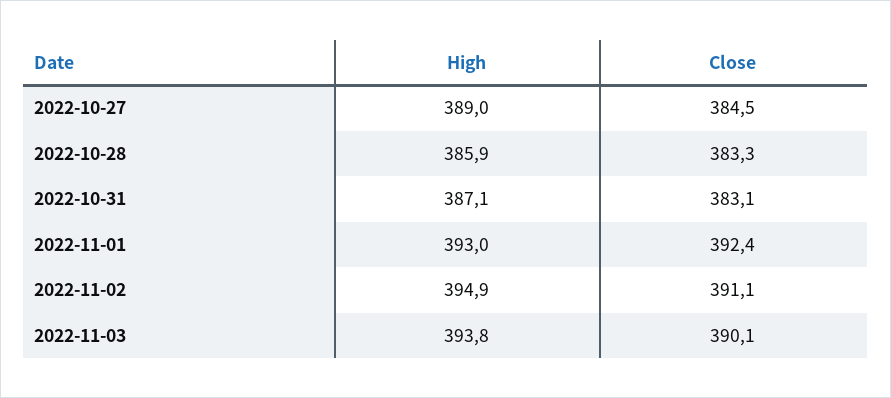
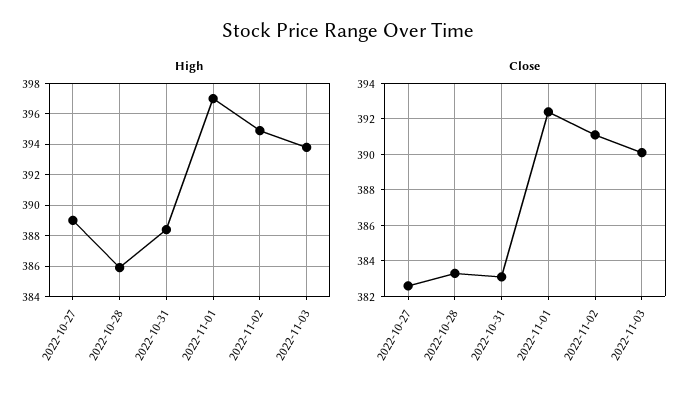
Close, 2022-10-27: 384.5 -> 382.5
High, 2022-10-31: 387.1 -> 388.5
High, 2022-11-01: 393 -> 397

